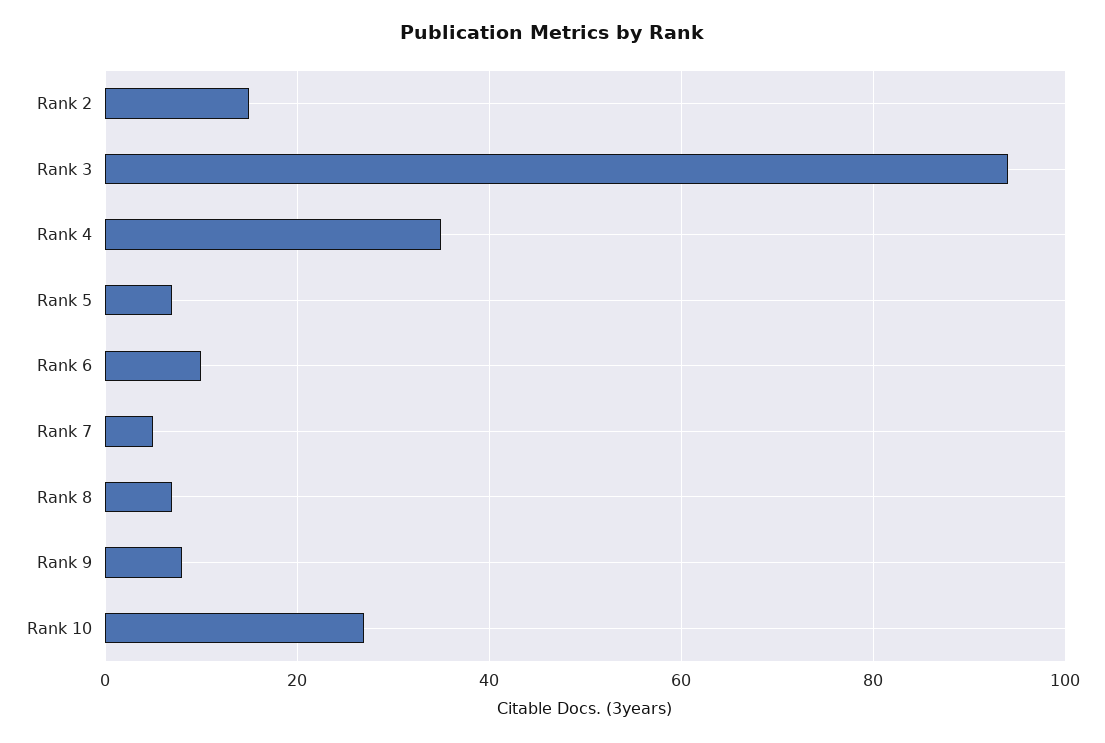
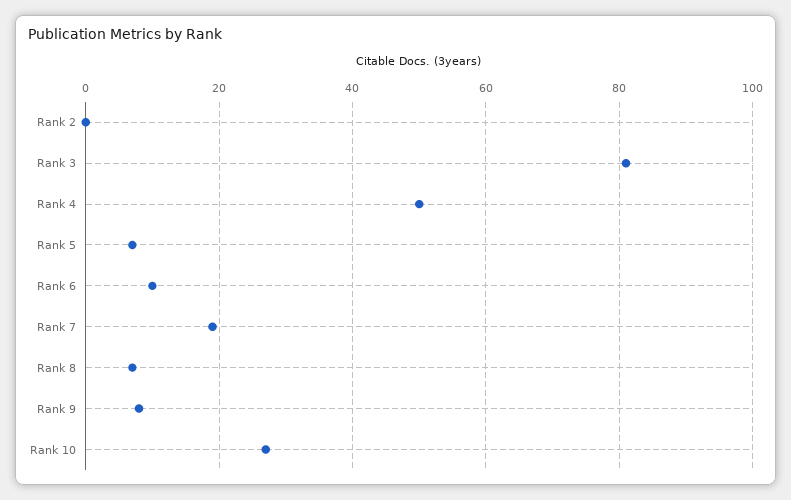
Rank 2: 15 -> 0
Rank 3: 95 -> 80
Rank 4: 35 -> 50
Rank 7: 5 -> 20

